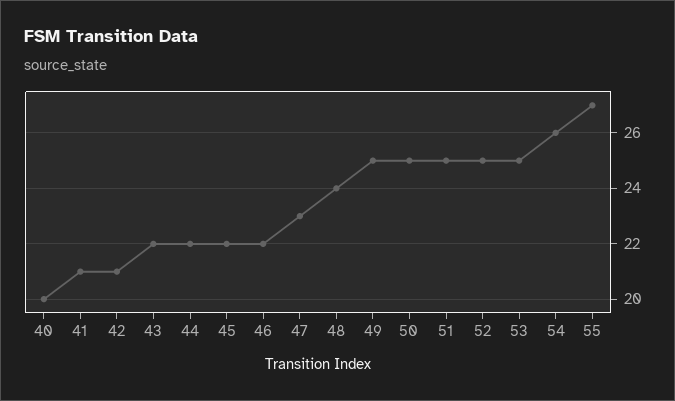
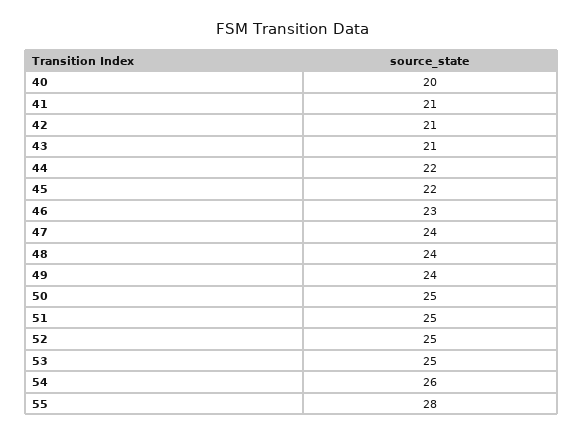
43: 22 -> 21
46: 22 -> 23
47: 23 -> 24
49: 25 -> 24
55: 27 -> 28

